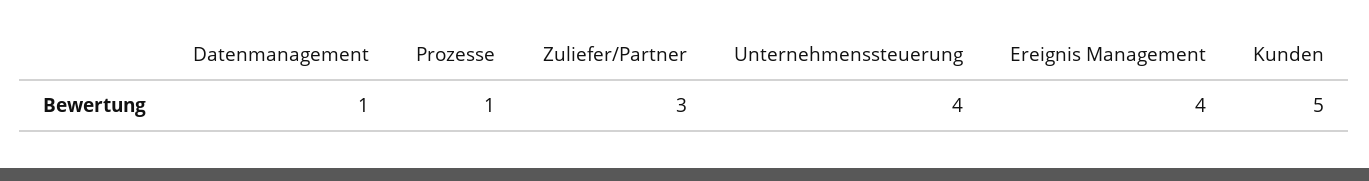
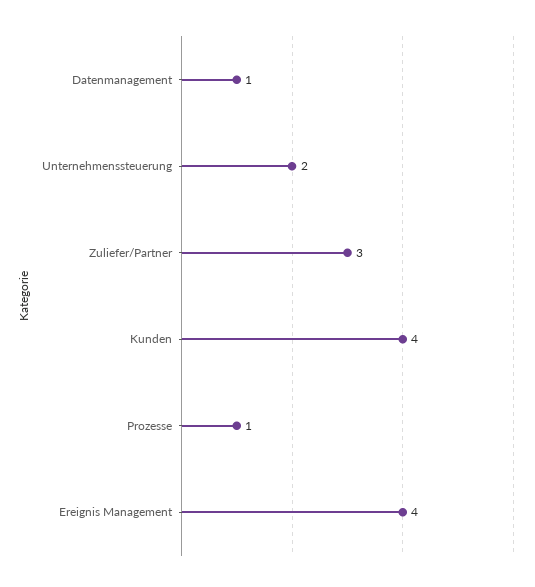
Unternehmenssteuerung: 4 -> 2
Kunden: 5 -> 4

